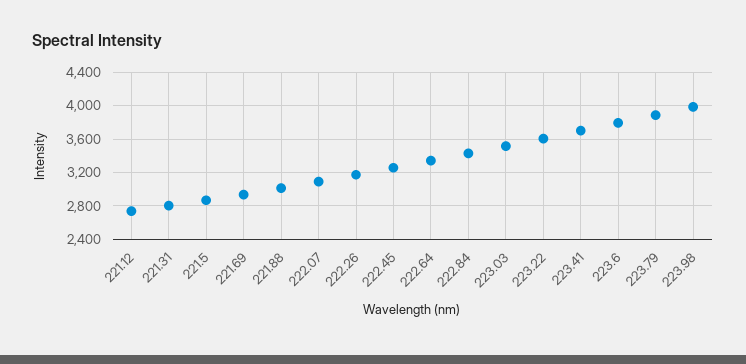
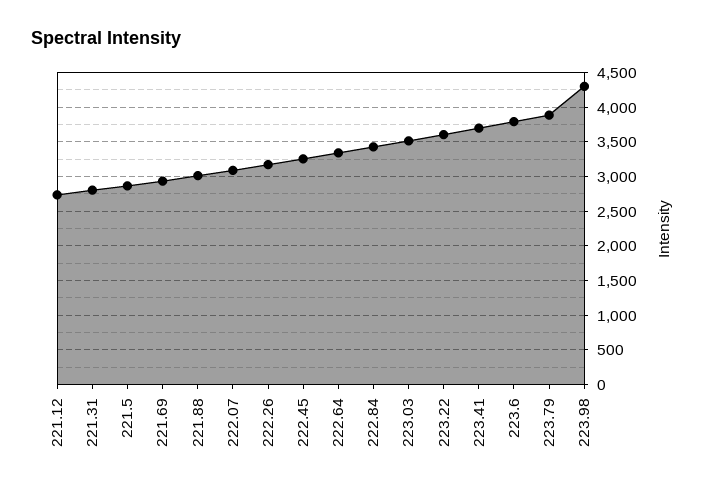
223.98: 4000 -> 4300

